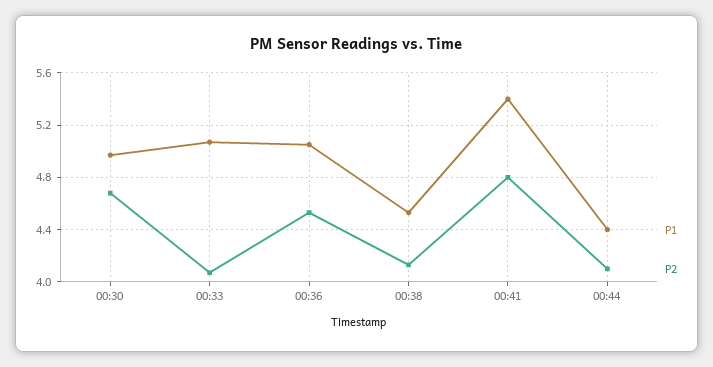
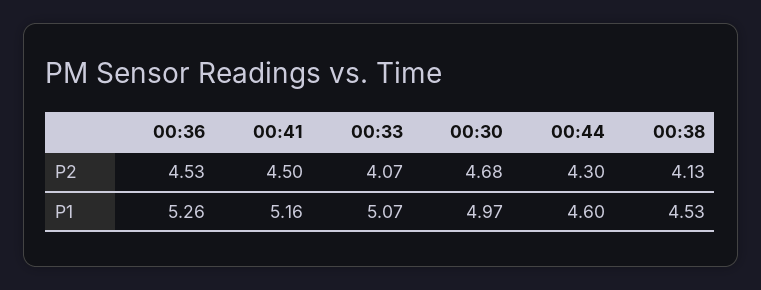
P1, 00:36: 5.05 -> 5.26
P1, 00:41: 5.4 -> 5.16
P2, 00:41: 4.8 -> 4.5
P1, 00:44: 4.4 -> 4.6
P2, 00:44: 4.1 -> 4.3

